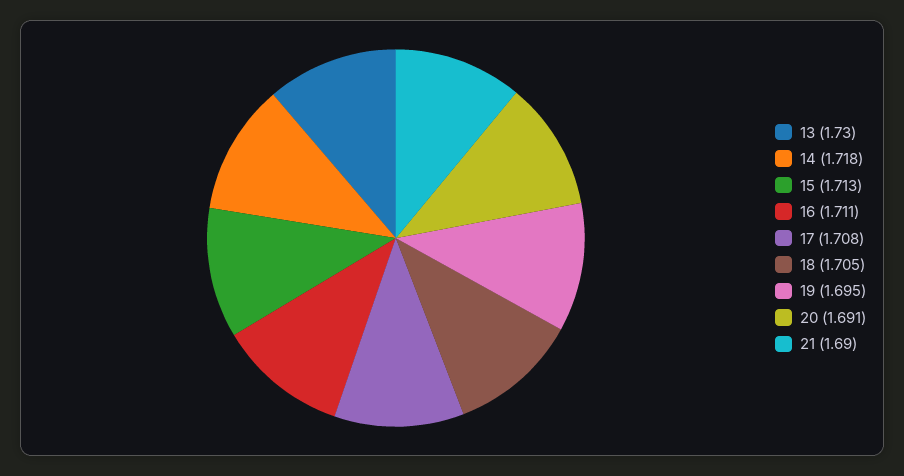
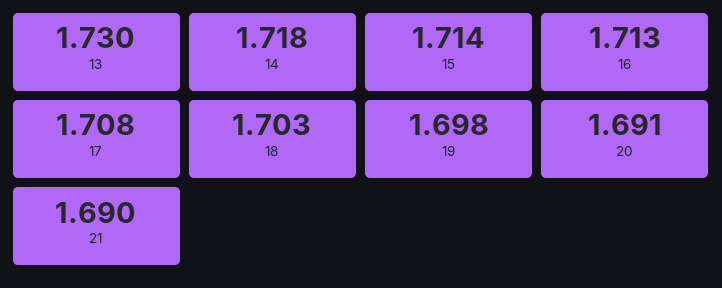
15: 1.713 -> 1.714
16: 1.711 -> 1.713
18: 1.705 -> 1.703
19: 1.695 -> 1.698

